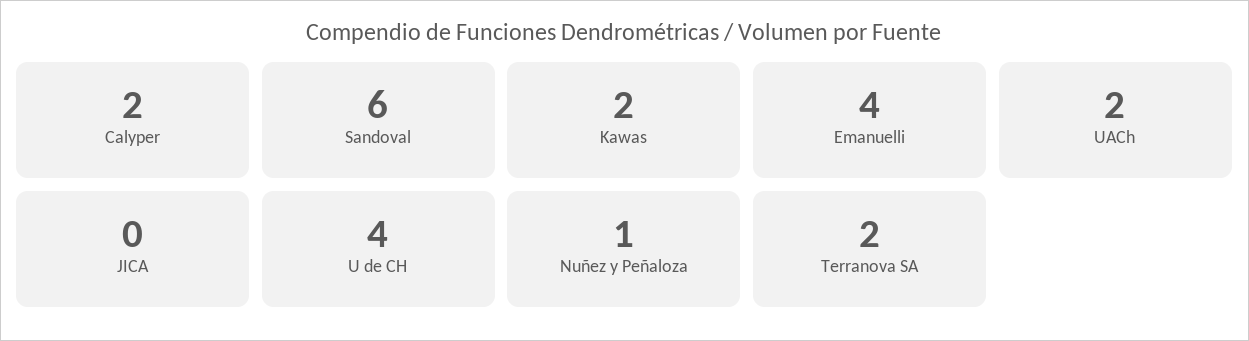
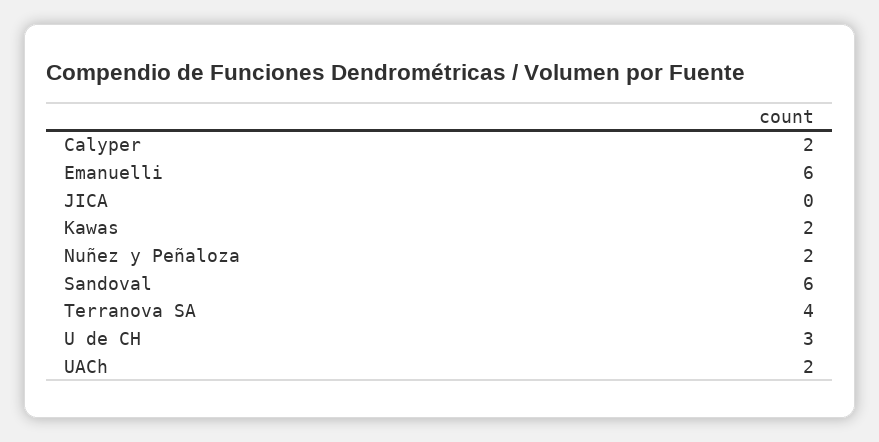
Emanuelli: 4 -> 6
U de CH: 4 -> 3
Nuñez y Peñaloza: 1 -> 2
Terranova SA: 2 -> 4

